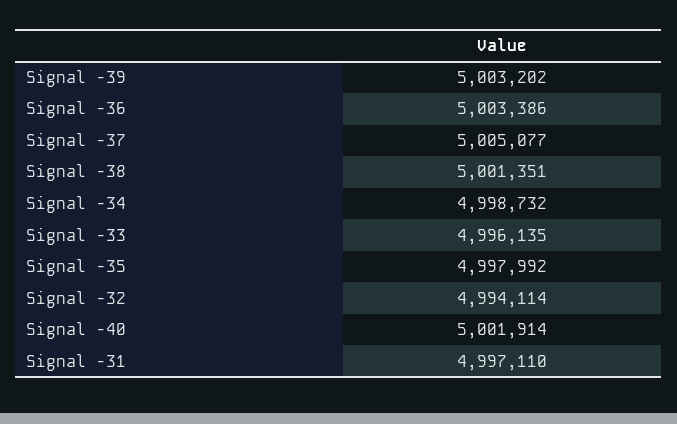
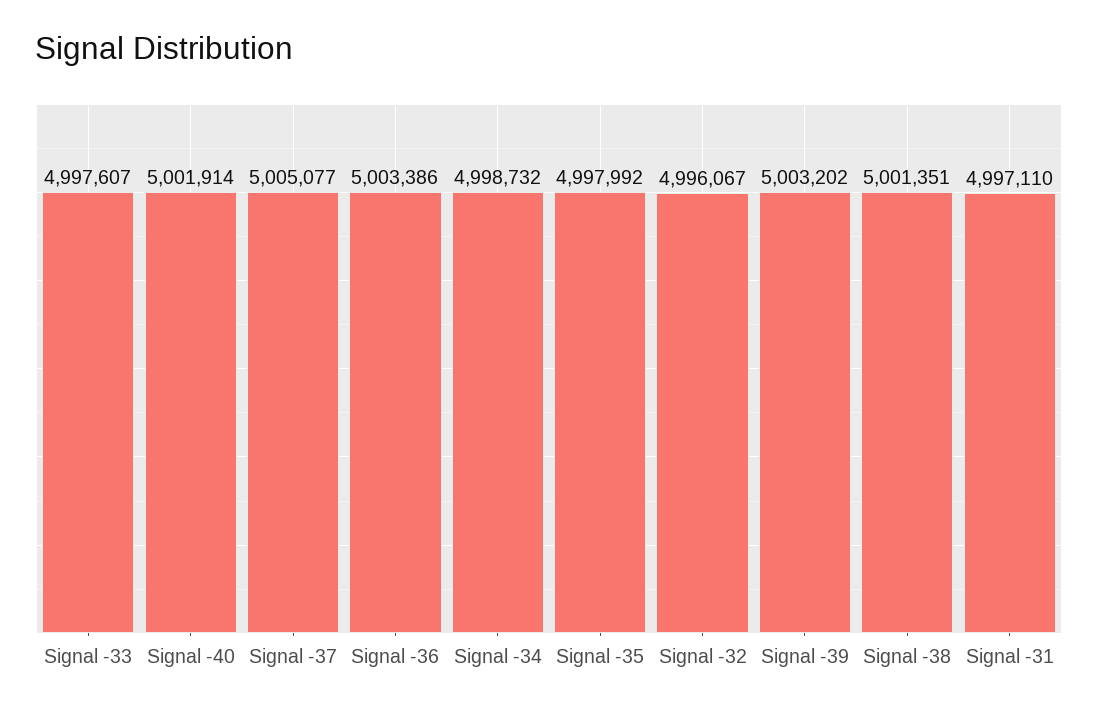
Signal -33: 4996135 -> 4997607
Signal -32: 4994114 -> 4996067

